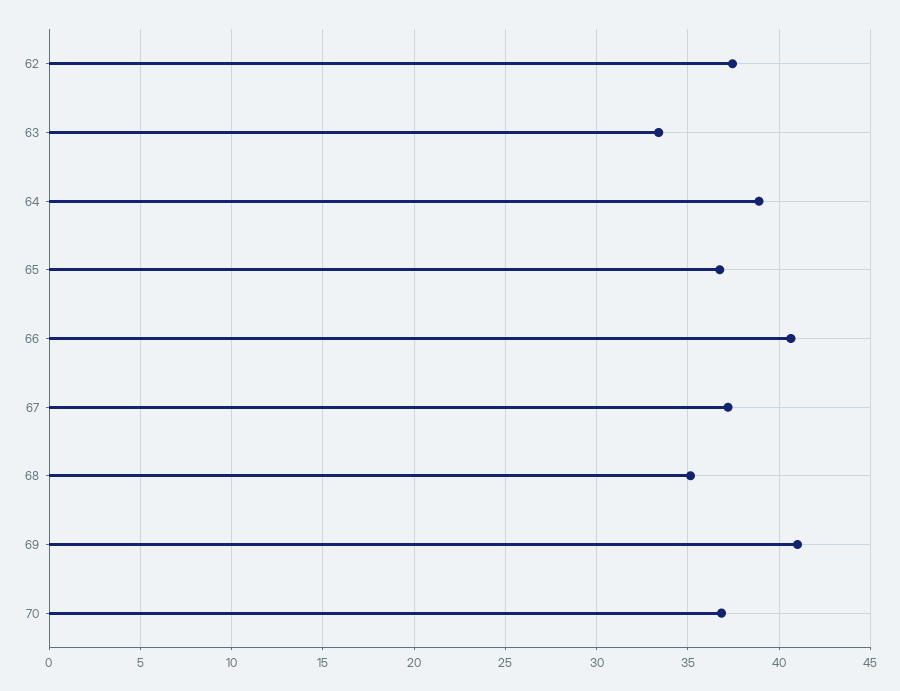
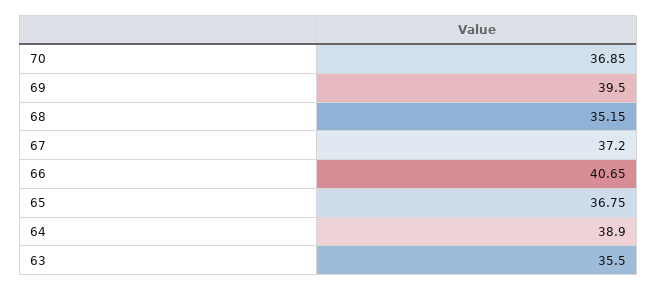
62: 37.5 -> none
63: 33.5 -> 35.5
69: 41 -> 39.5

